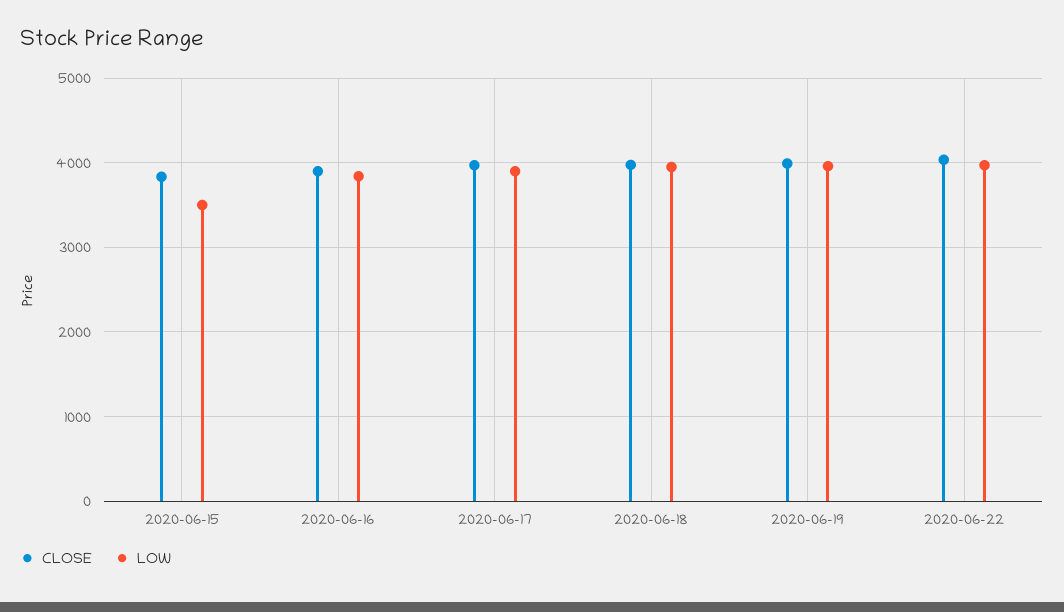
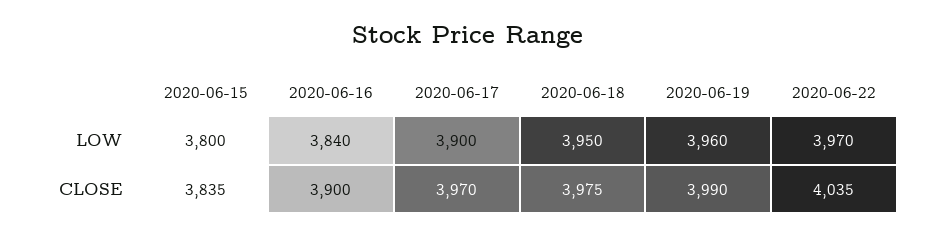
LOW, 2020-06-15: 3500 -> 3800

